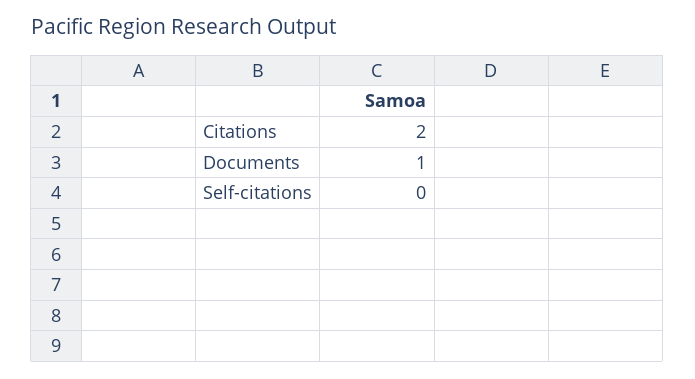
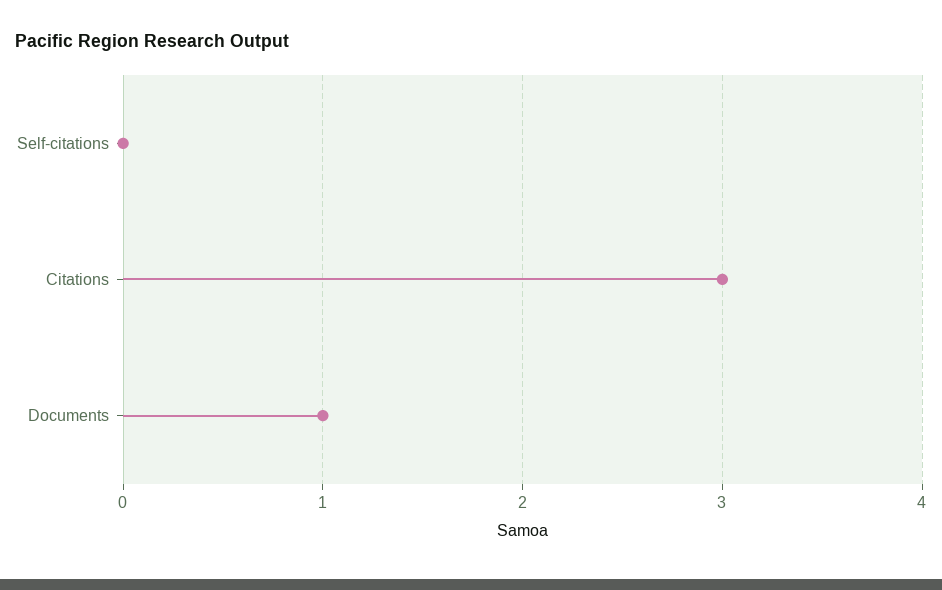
Citations: 2 -> 3

